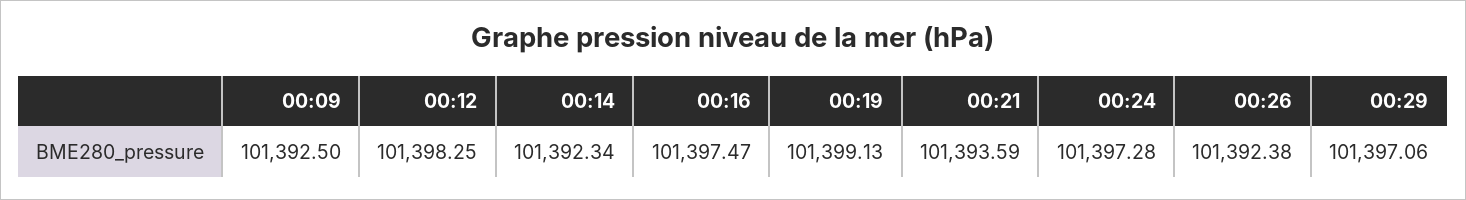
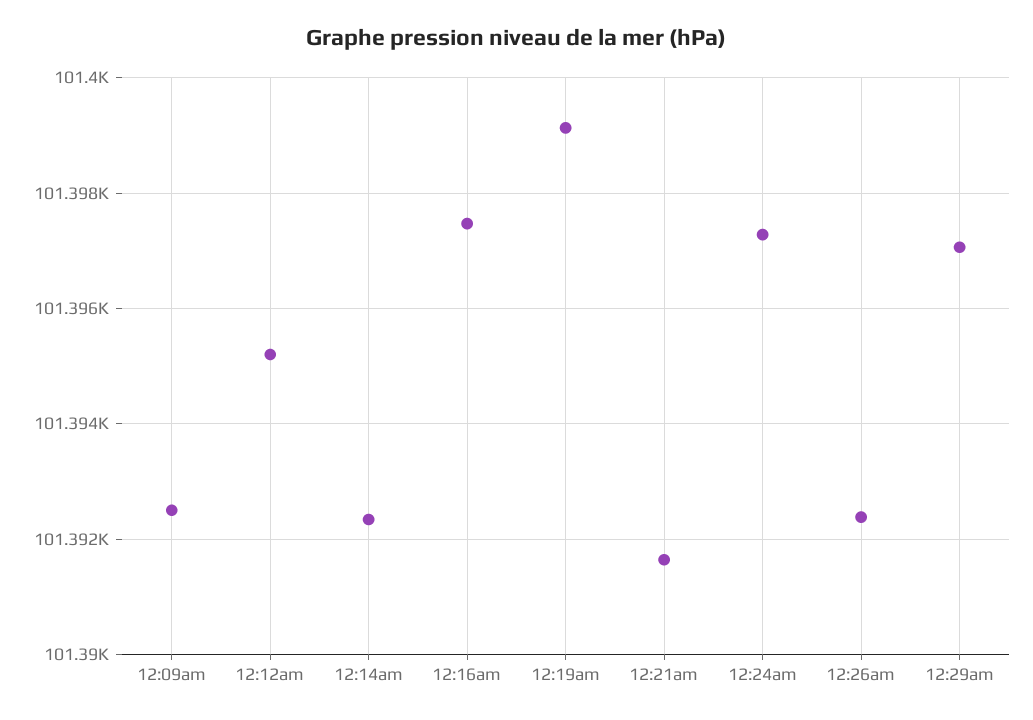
00:12: 101398.25 -> 101395.2
00:21: 101393.59 -> 101391.6

